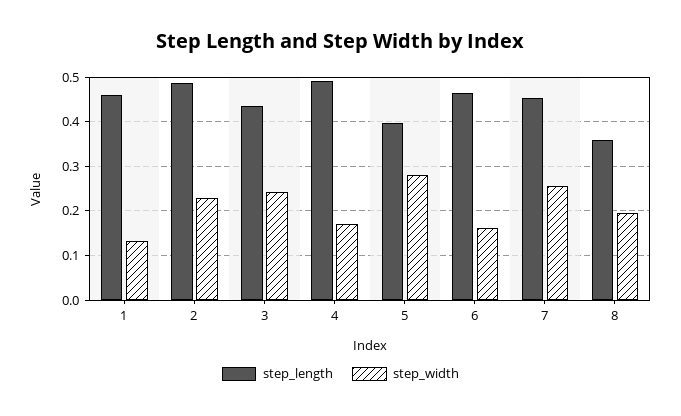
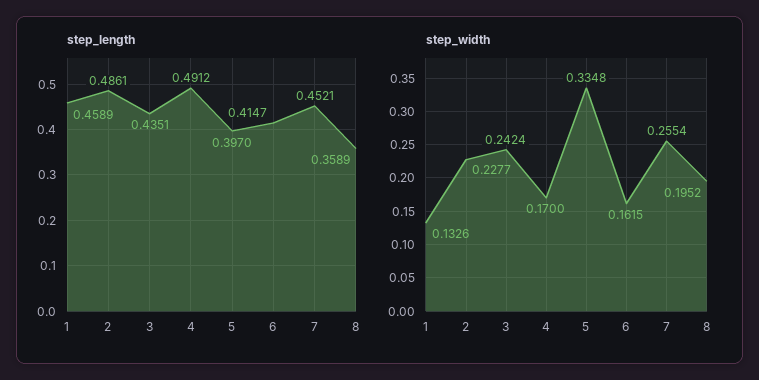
step_width, 5: 0.28 -> 0.3348
step_length, 6: 0.46 -> 0.4147

